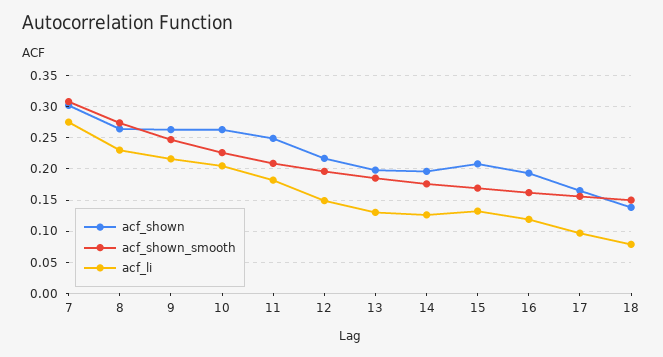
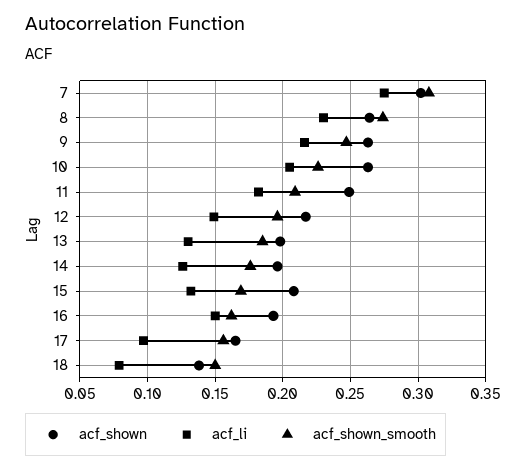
acf_li, 16: 0.12 -> 0.15

